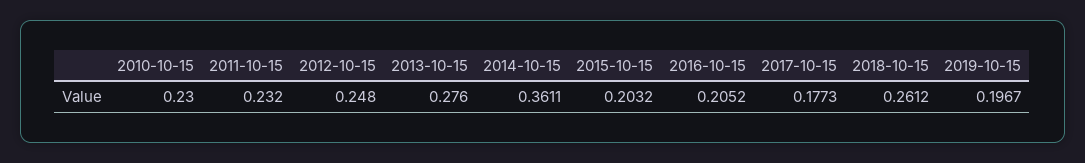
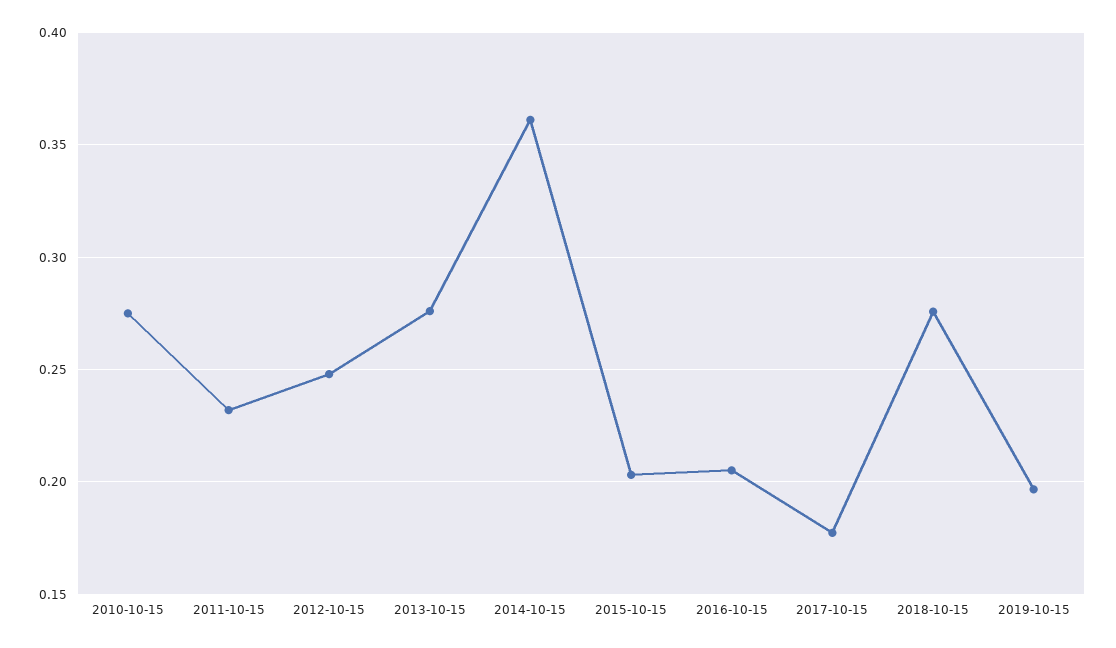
2010-10-15: 0.23 -> 0.275
2018-10-15: 0.2612 -> 0.275

